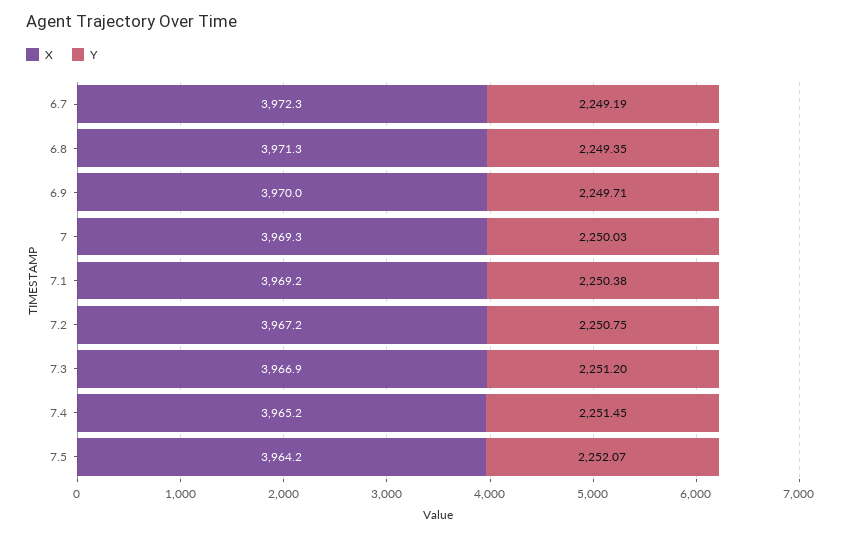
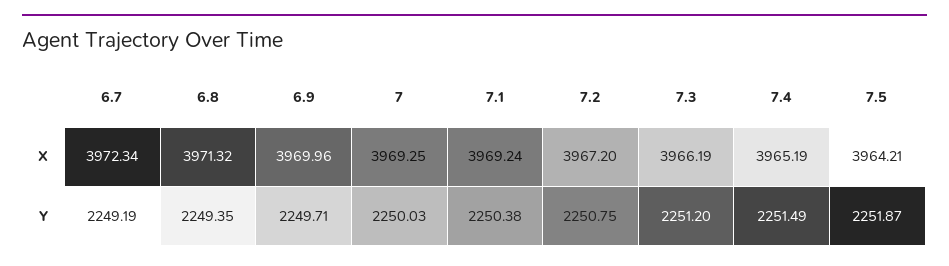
X, 7.3: 3966.9 -> 3966.19
Y, 7.4: 2251.45 -> 2251.49
Y, 7.5: 2252.07 -> 2251.87

